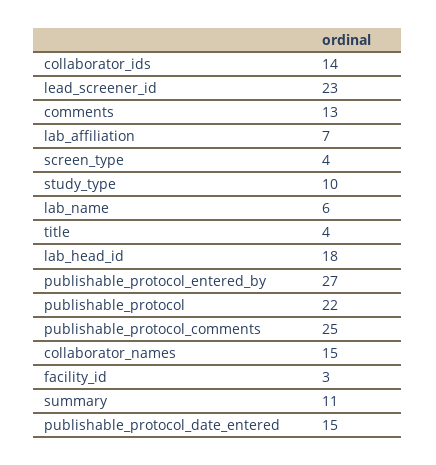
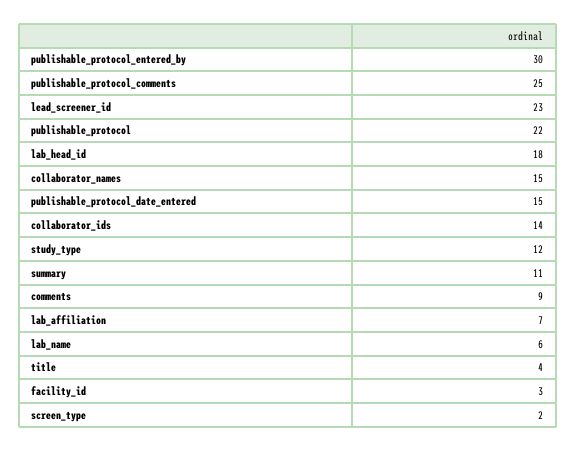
comments: 13 -> 9
screen_type: 4 -> 2
study_type: 10 -> 12
publishable_protocol_entered_by: 27 -> 30

